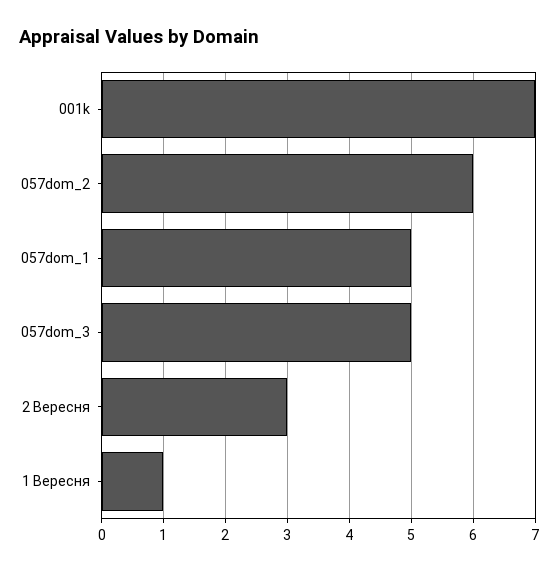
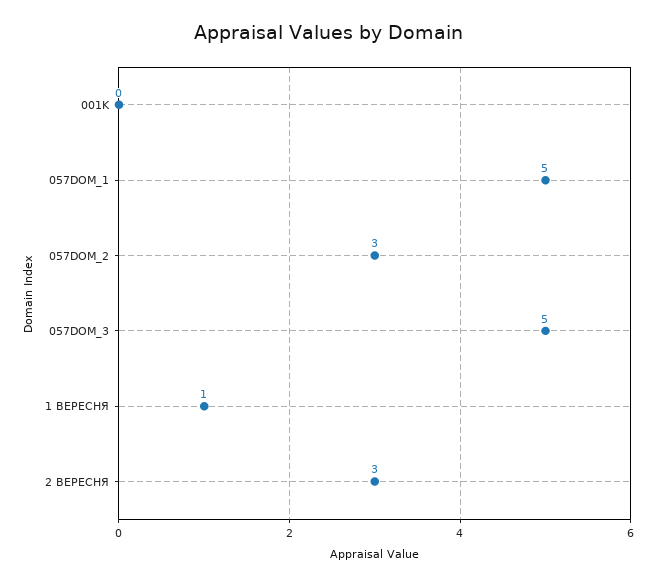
001k: 7 -> 0
057dom_2: 6 -> 3

